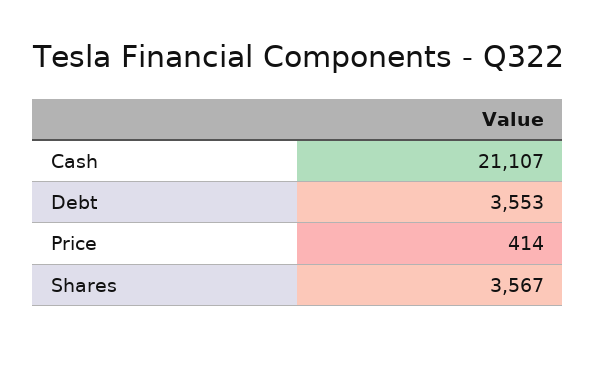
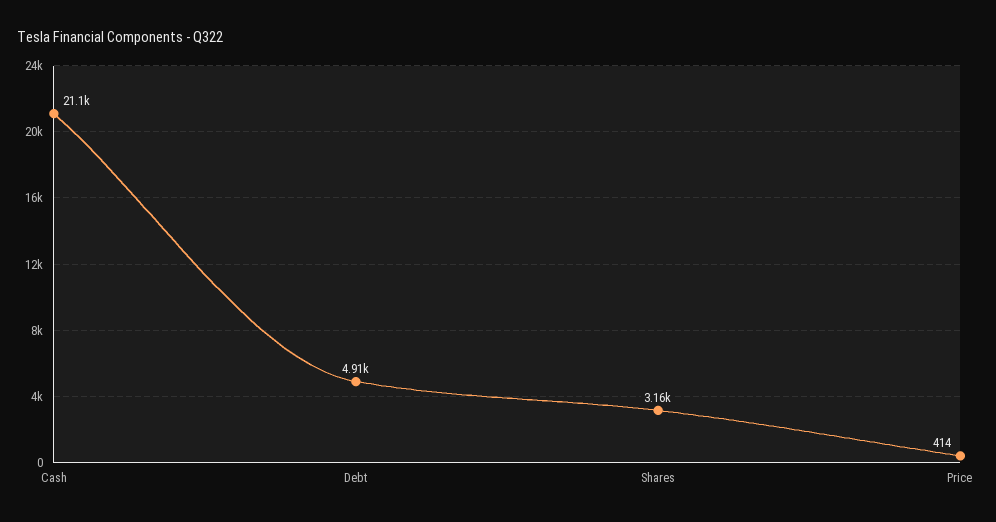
Debt: 3553 -> 4910
Shares: 3567 -> 3160

